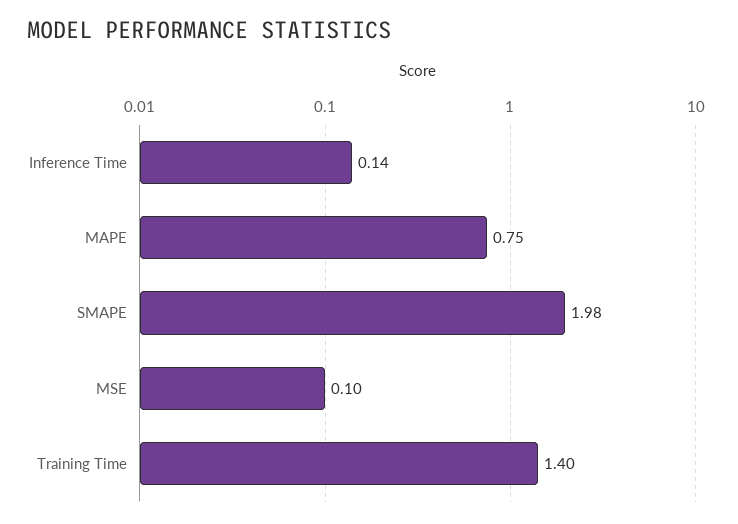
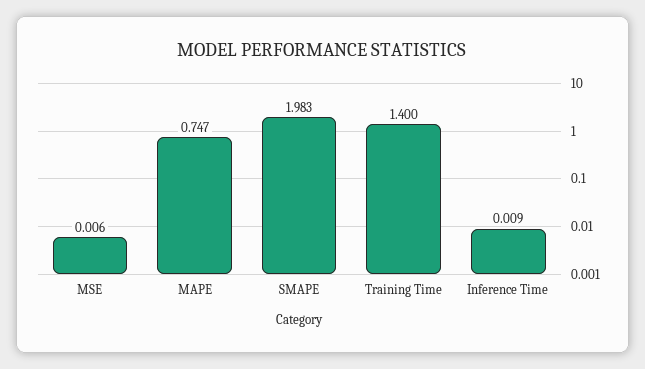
Inference Time: 0.14 -> 0.009
MSE: 0.1 -> 0.006

